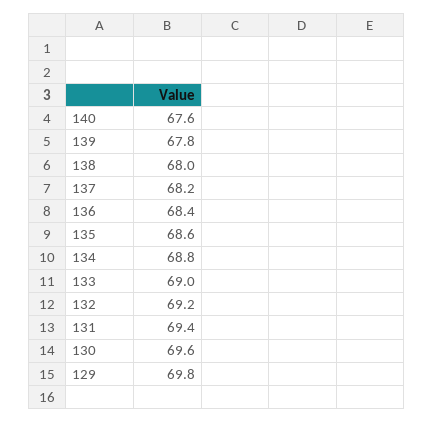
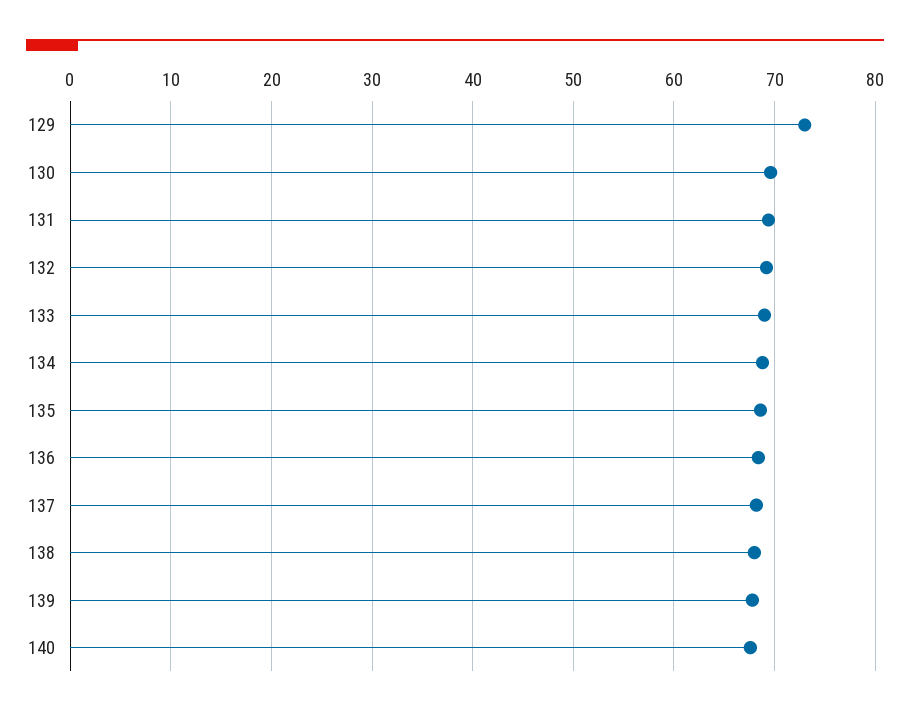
129: 69.8 -> 73

